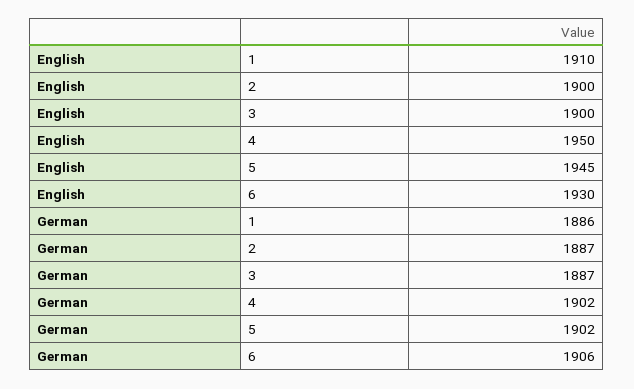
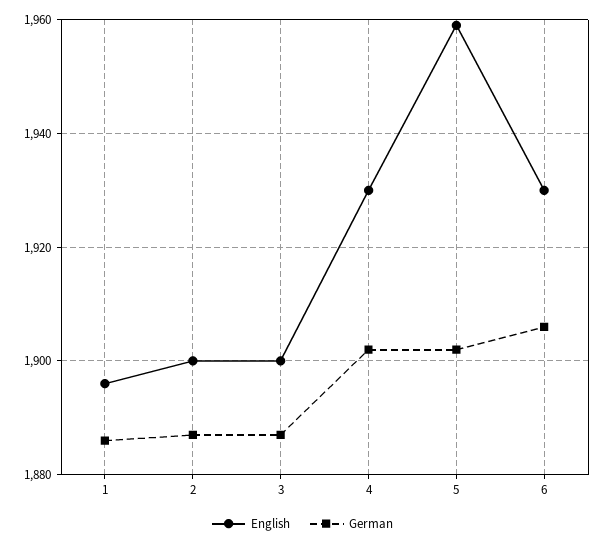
English, 1: 1910 -> 1895
English, 4: 1950 -> 1930
English, 5: 1945 -> 1960

